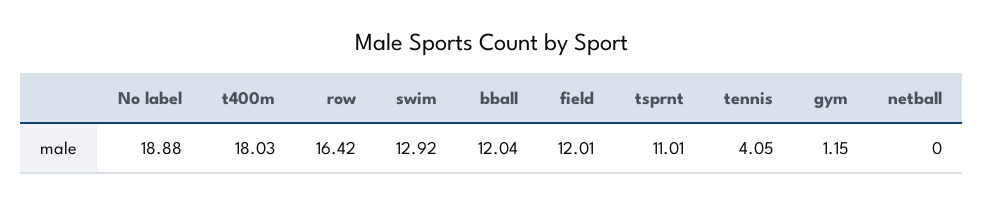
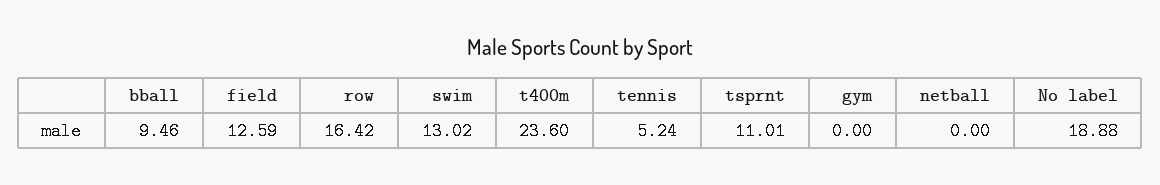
t400m: 18.03 -> 23.6
swim: 12.92 -> 13.02
bball: 12.04 -> 9.46
field: 12.01 -> 12.59
tennis: 4.05 -> 5.24
gym: 1.15 -> 0

